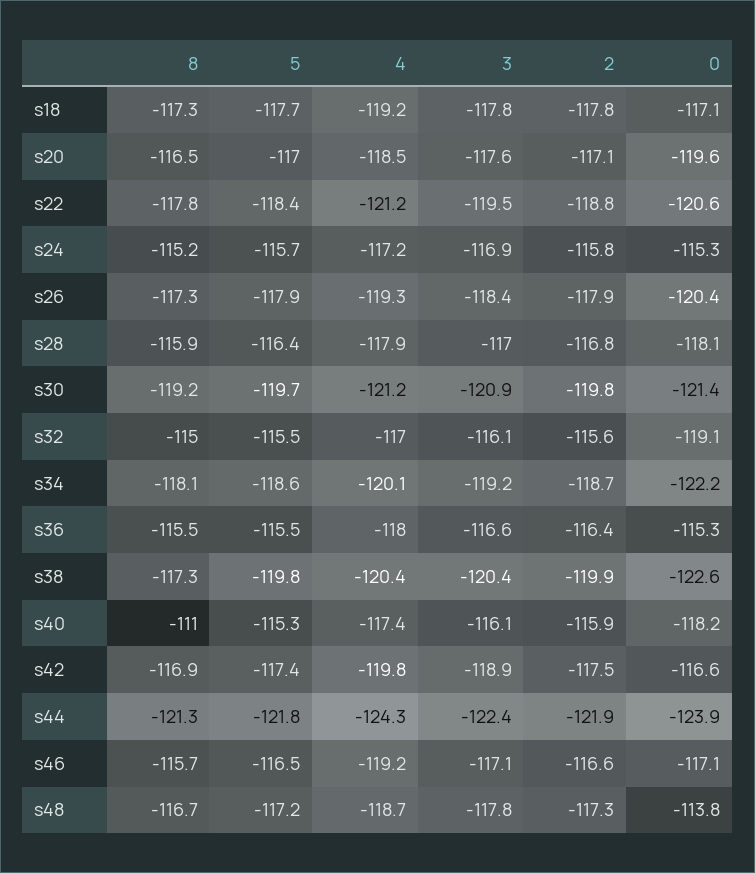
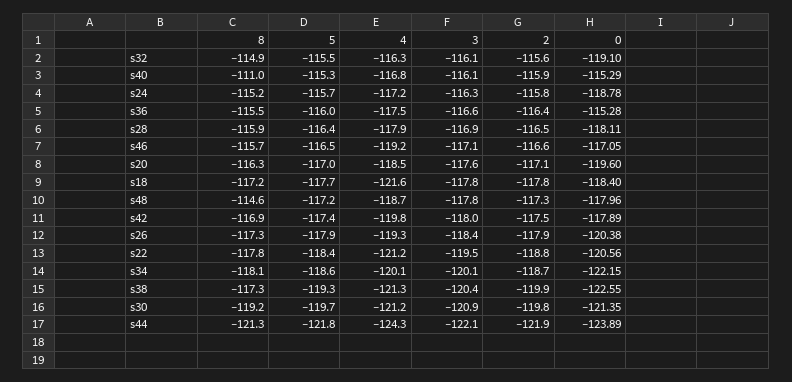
8, s18: -117.3 -> -117.2
4, s18: -119.2 -> -121.6
0, s18: -117.1 -> -118.4
8, s20: -116.5 -> -116.3
3, s24: -116.9 -> -116.3
0, s24: -115.3 -> -118.78
3, s28: -117 -> -116.9
2, s28: -116.8 -> -116.5
8, s32: -115 -> -114.9
4, s32: -117 -> -116.3
3, s34: -119.2 -> -120.1
5, s36: -115.5 -> -116
4, s36: -118 -> -117.5
5, s38: -119.8 -> -119.3
4, s38: -120.4 -> -121.3
4, s40: -117.4 -> -116.8
0, s40: -118.2 -> -115.29
3, s42: -118.9 -> -118
0, s42: -116.6 -> -117.89
3, s44: -122.4 -> -122.1
8, s48: -116.7 -> -114.6
0, s48: -113.8 -> -117.96

